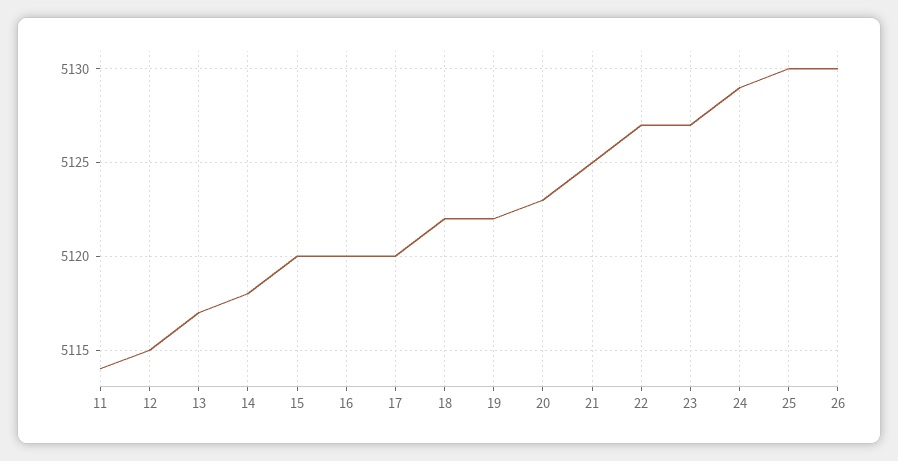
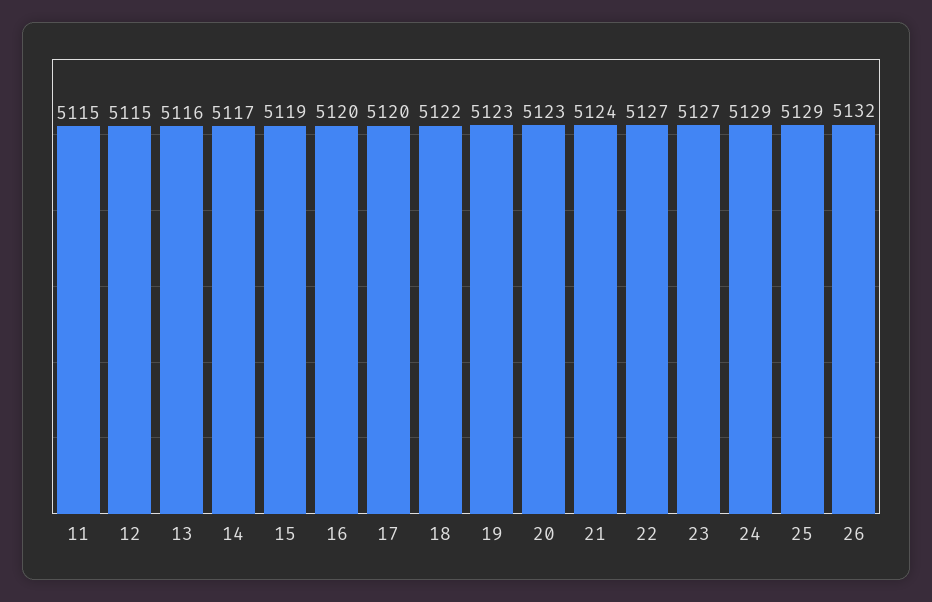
11: 5114 -> 5115
13: 5117 -> 5116
14: 5118 -> 5117
15: 5120 -> 5119
19: 5122 -> 5123
21: 5125 -> 5124
25: 5130 -> 5129
26: 5130 -> 5132

